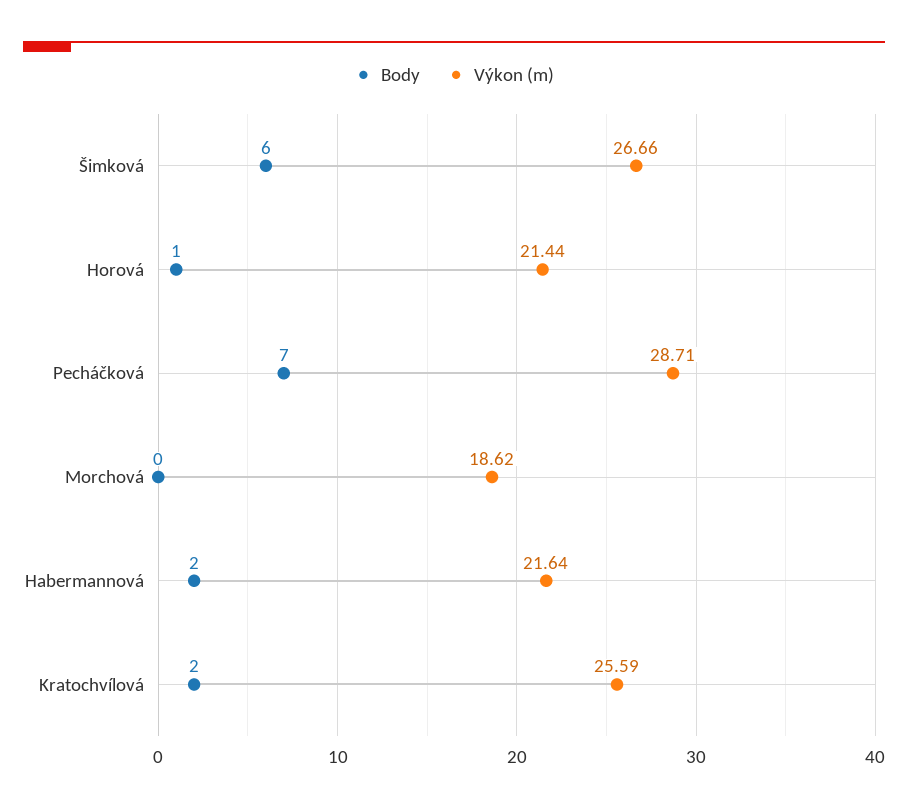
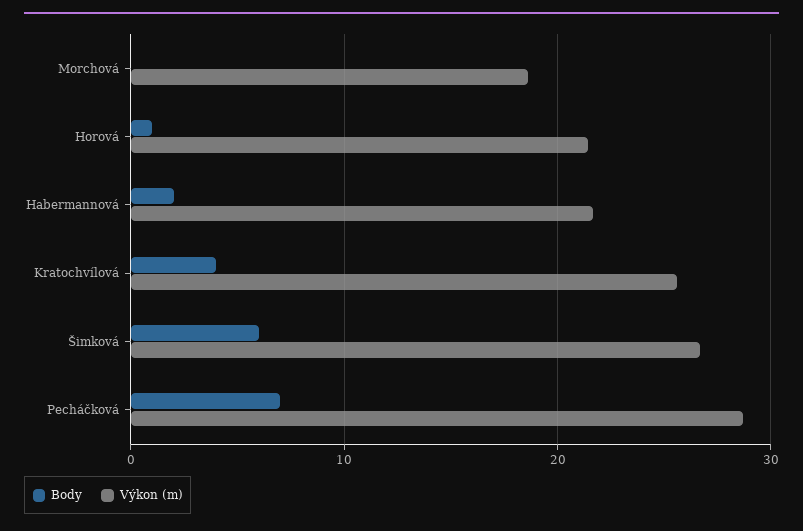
Body, Kratochvílová: 2 -> 4

